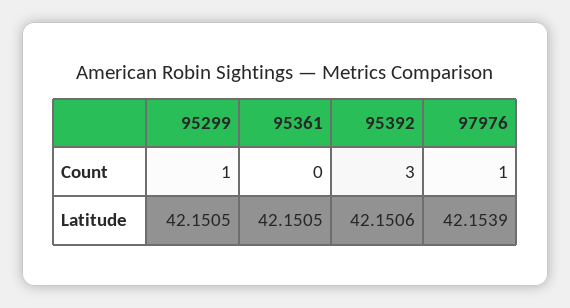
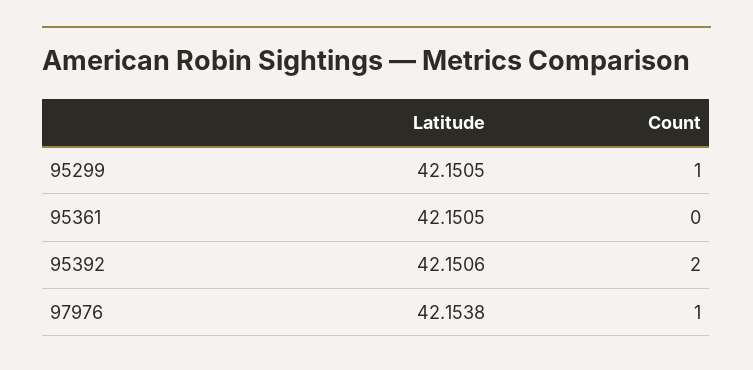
95392, Count: 3 -> 2
97976, Latitude: 42.1539 -> 42.1538

